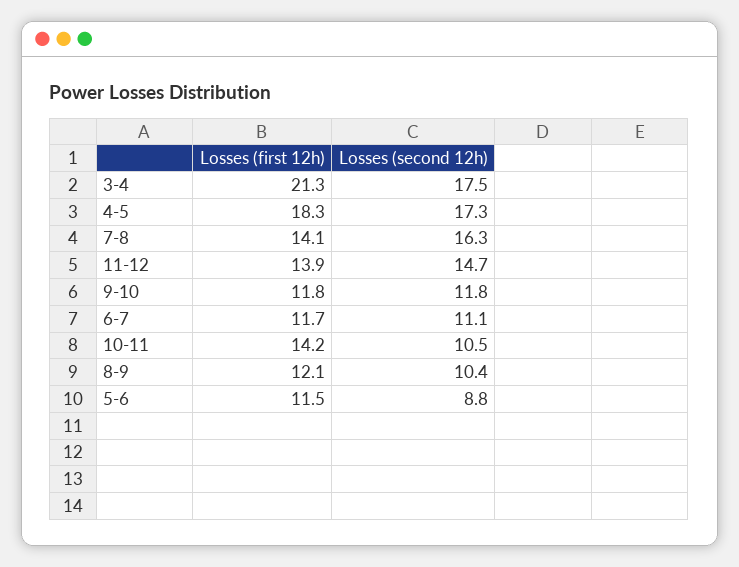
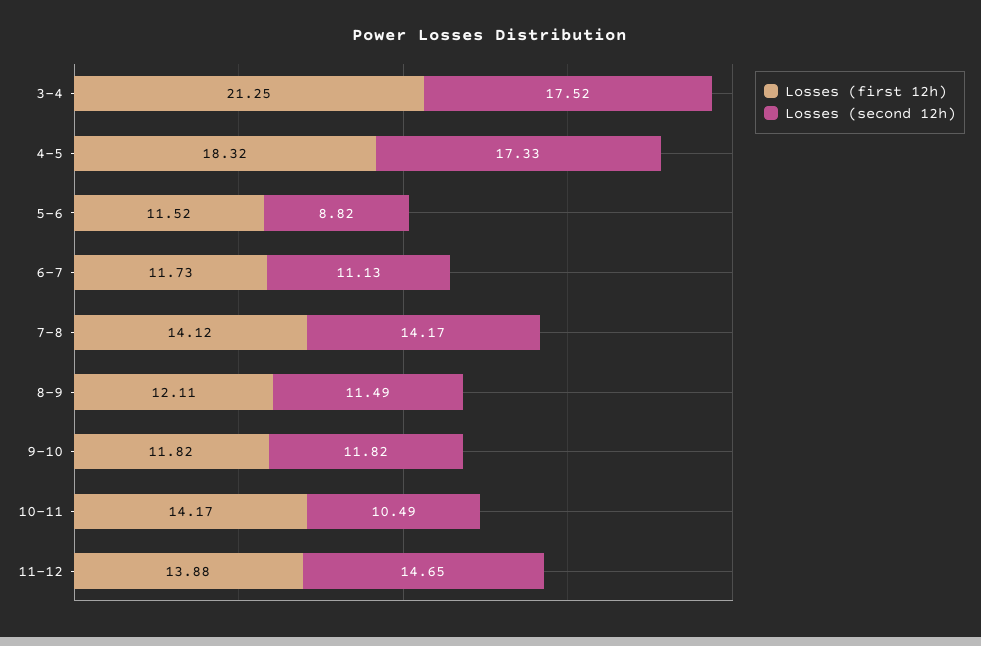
Losses (second 12h), 7-8: 16.3 -> 14.17
Losses (second 12h), 8-9: 10.4 -> 11.49

